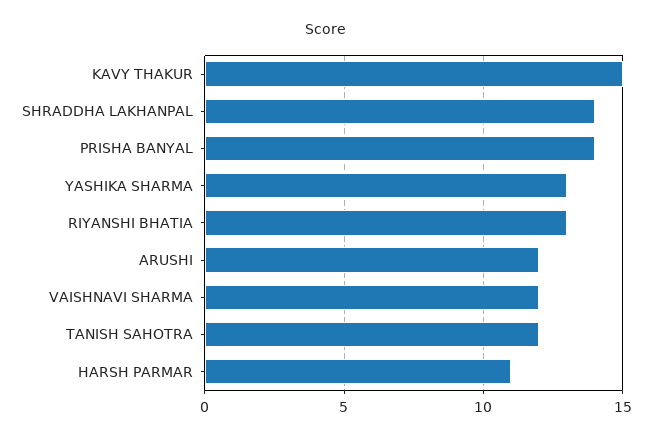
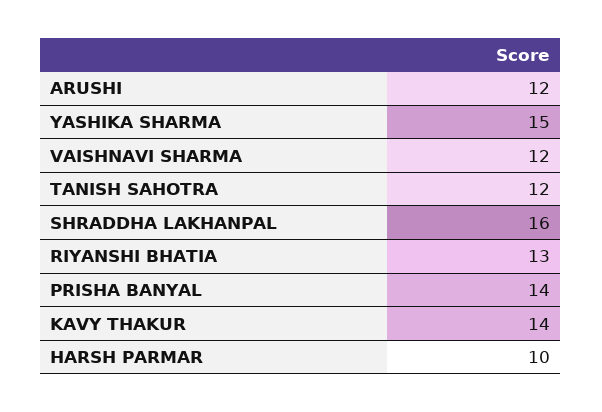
KAVY THAKUR: 15 -> 14
SHRADDHA LAKHANPAL: 14 -> 16
YASHIKA SHARMA: 13 -> 15
HARSH PARMAR: 11 -> 10

